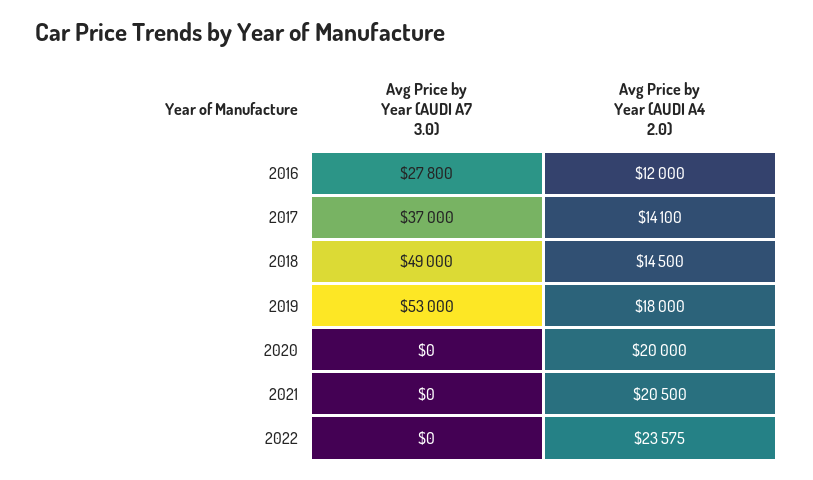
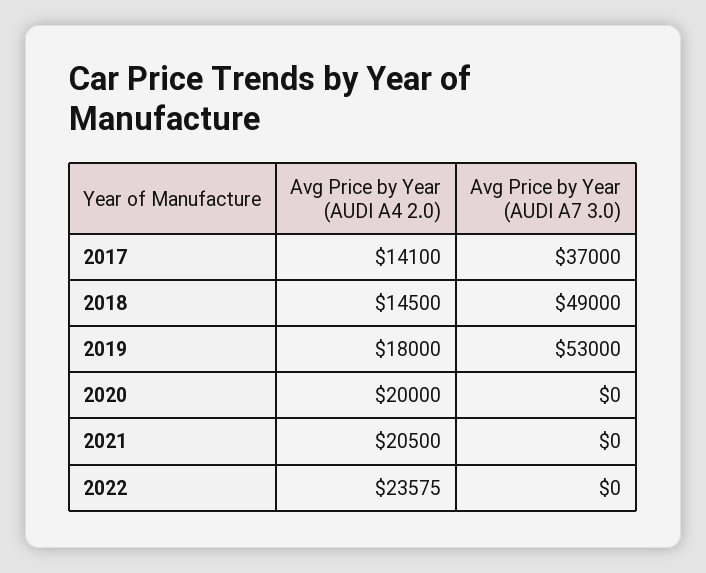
Avg Price by Year (AUDI A7 3.0), 2016: 27800 -> none
Avg Price by Year (AUDI A4 2.0), 2016: 12000 -> none

